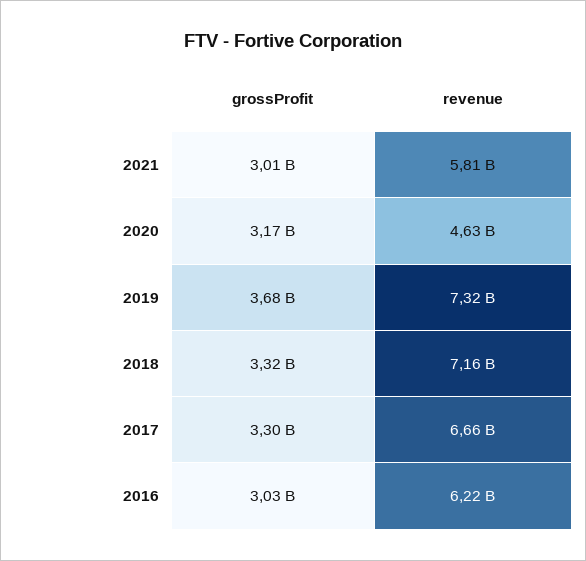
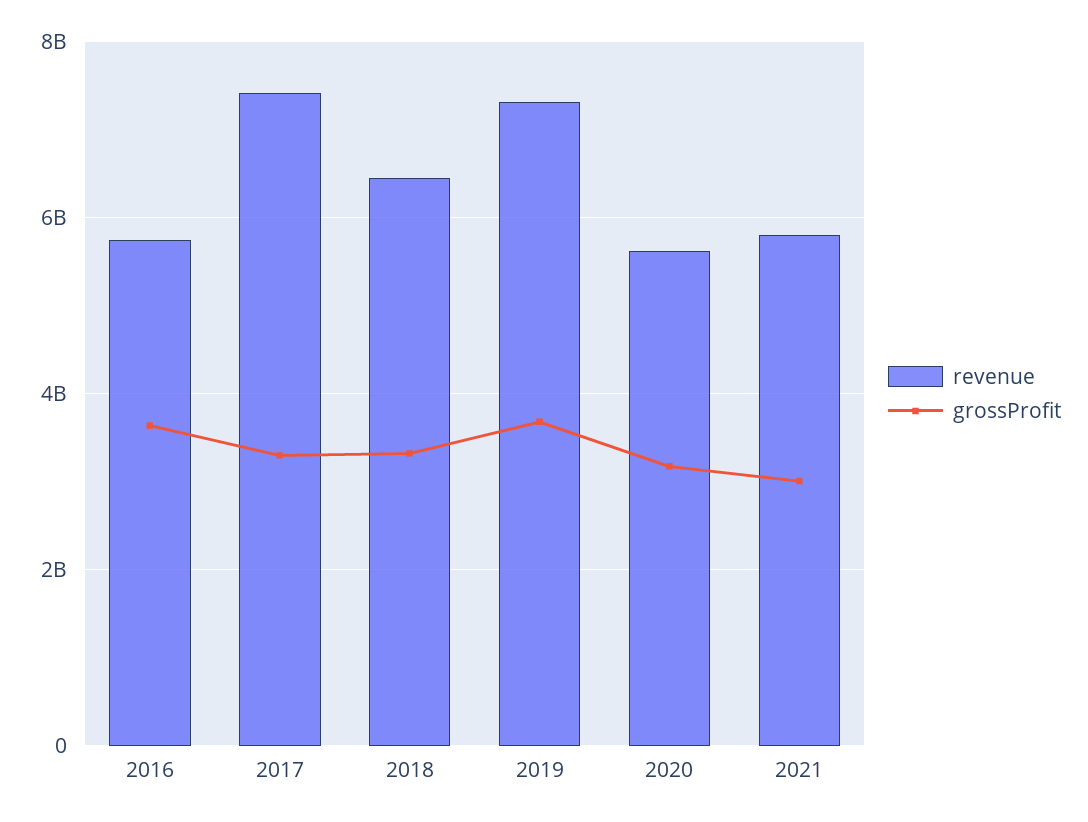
revenue, 2020: 4630000000 -> 5600000000
revenue, 2018: 7160000000 -> 6400000000
revenue, 2017: 6660000000 -> 7400000000
grossProfit, 2016: 3030000000 -> 3600000000
revenue, 2016: 6220000000 -> 5800000000

